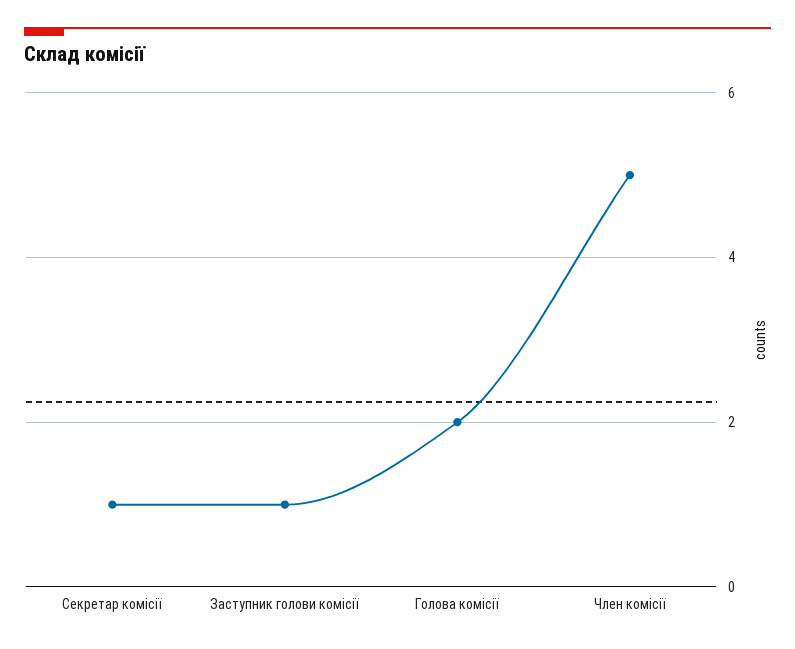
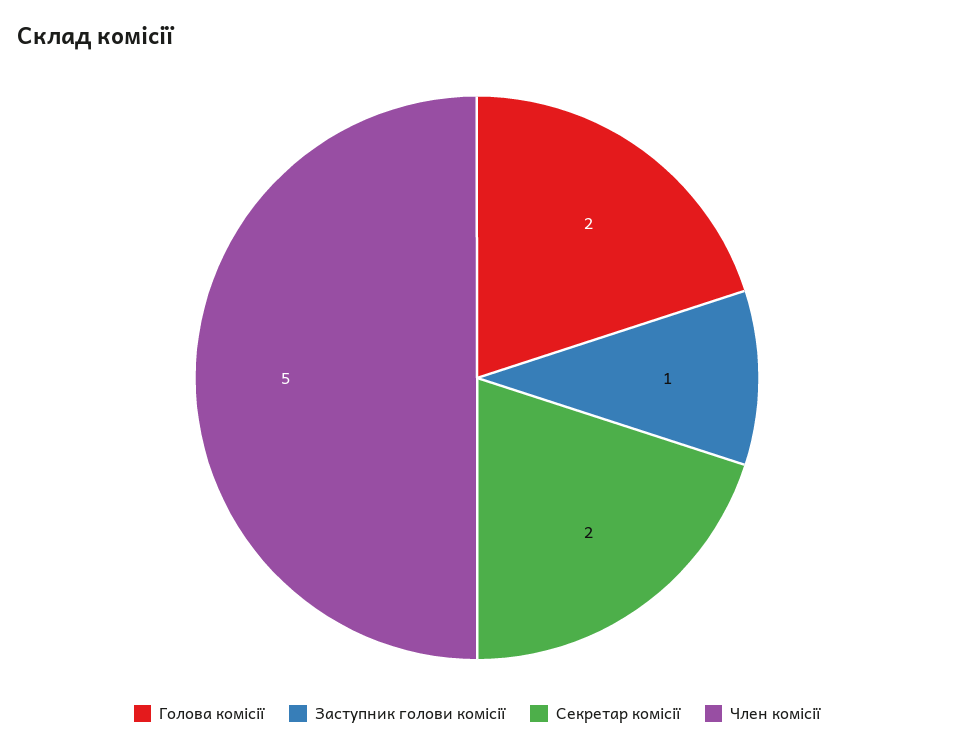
Секретар комісії: 1 -> 2

